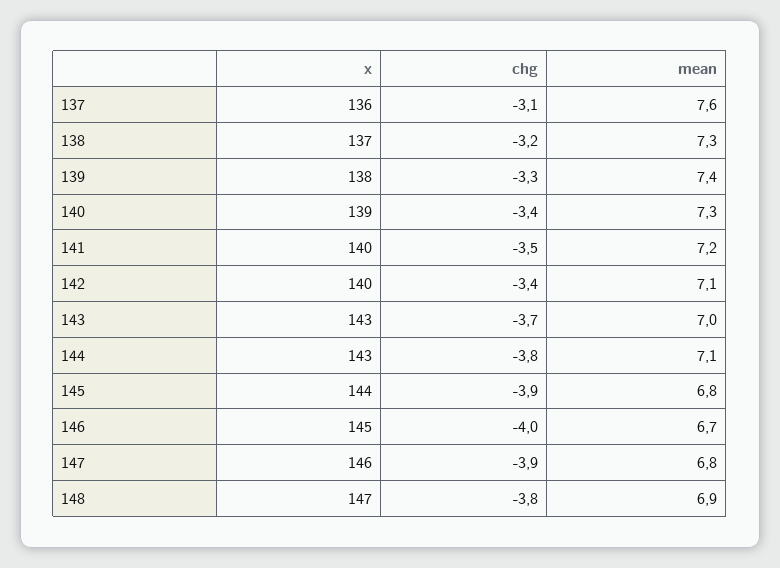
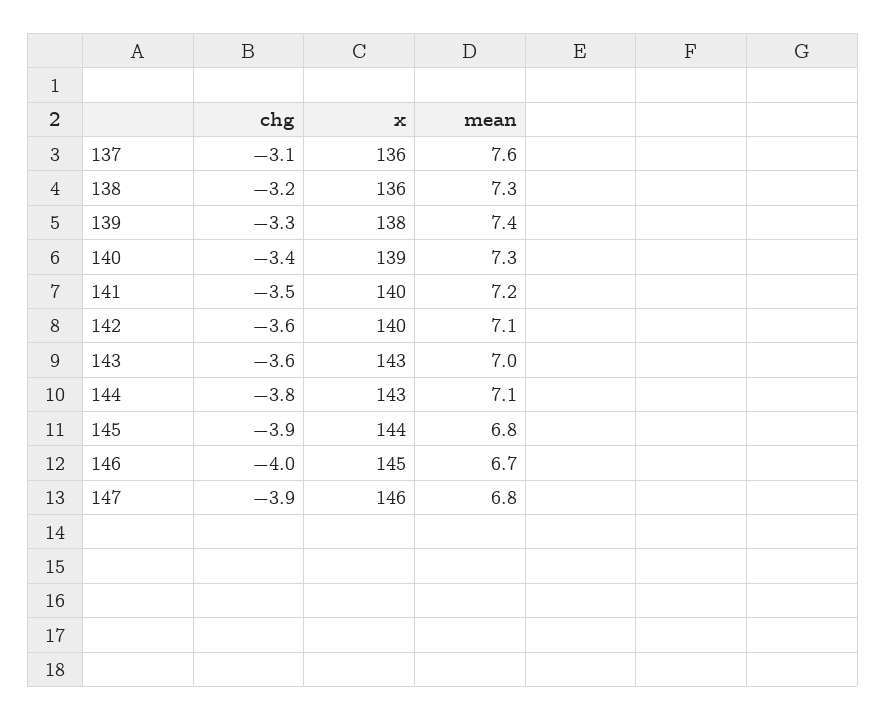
x, 138: 137 -> 136
chg, 142: -3.4 -> -3.6
chg, 143: -3.7 -> -3.6
x, 148: 147 -> none
chg, 148: -3.8 -> none
mean, 148: 6.9 -> none

